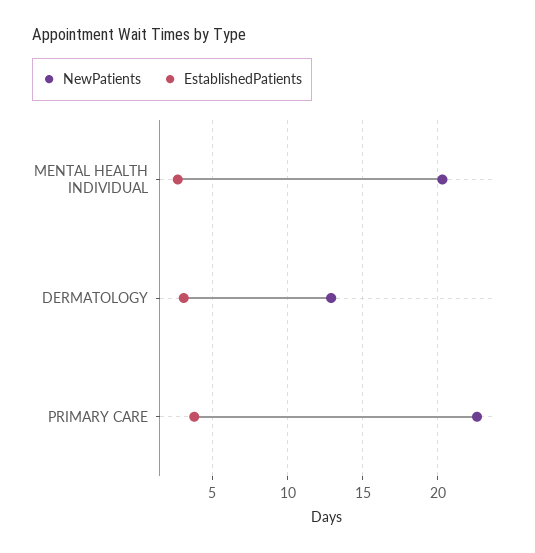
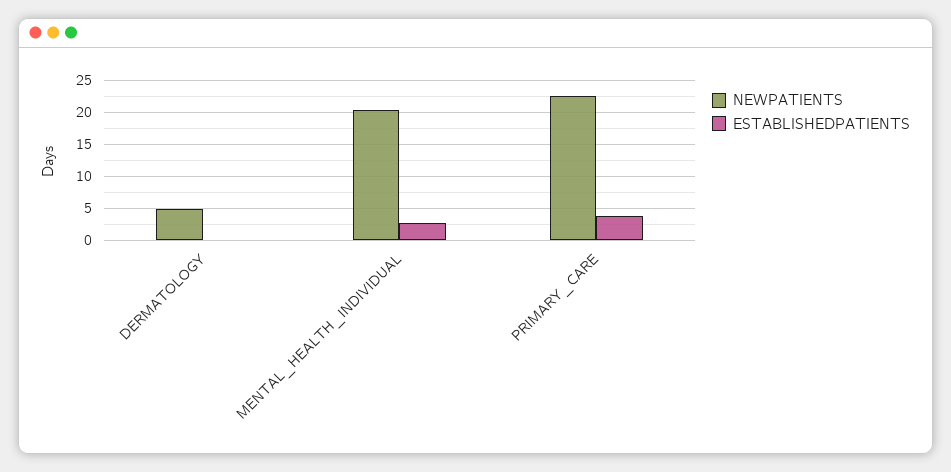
NewPatients, DERMATOLOGY: 13 -> 5
EstablishedPatients, DERMATOLOGY: 3 -> 0

